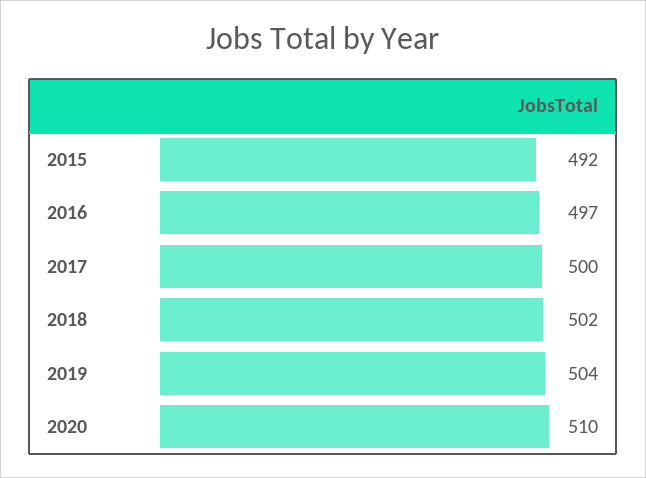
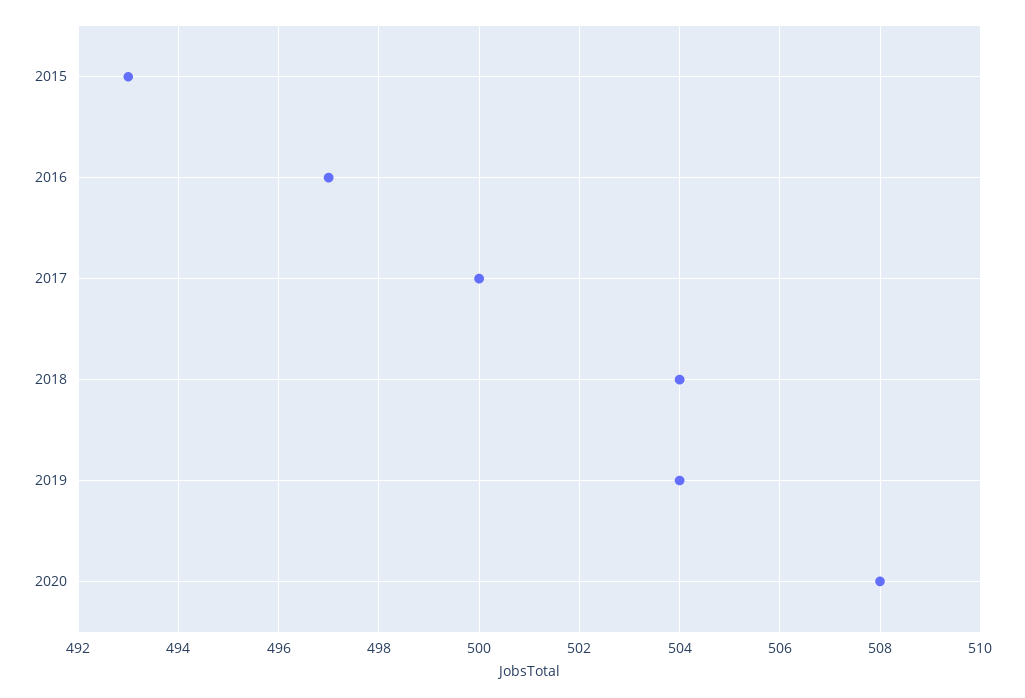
2015: 492 -> 493
2018: 502 -> 504
2020: 510 -> 508

